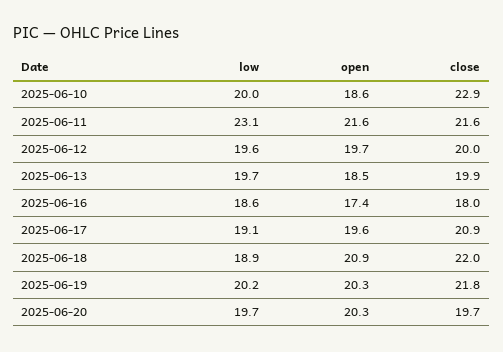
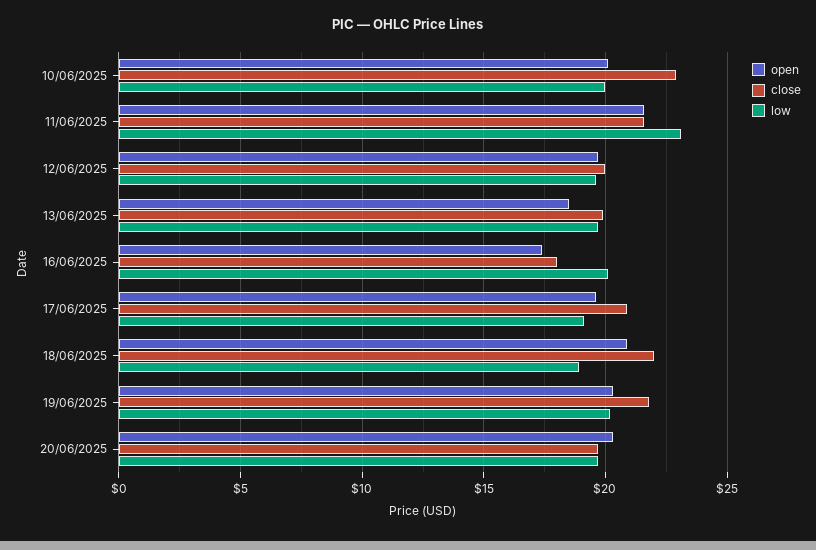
open, 2025-06-10: 18.6 -> 20
low, 2025-06-16: 18.6 -> 20

